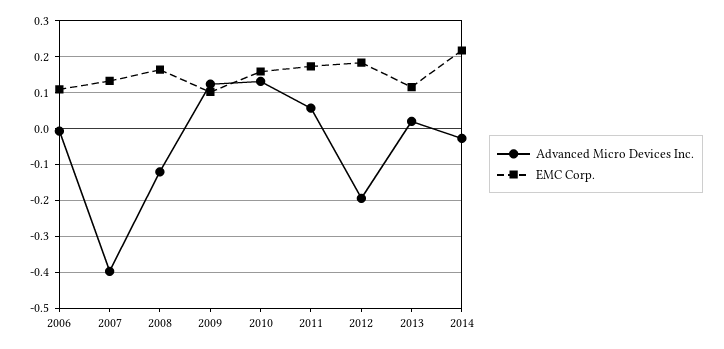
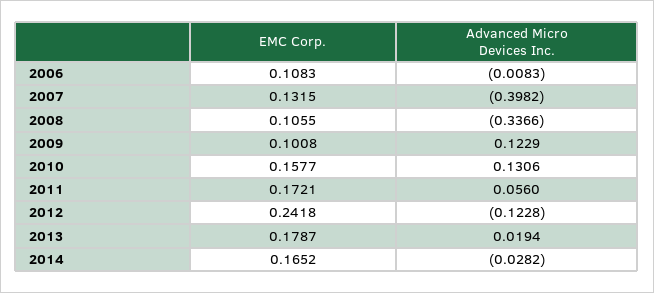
Advanced Micro Devices Inc., 2008: -0.12 -> -0.3366
EMC Corp., 2008: 0.16 -> 0.1055
Advanced Micro Devices Inc., 2012: -0.2 -> -0.1228
EMC Corp., 2012: 0.18 -> 0.2418
EMC Corp., 2013: 0.12 -> 0.1787
EMC Corp., 2014: 0.22 -> 0.1652

